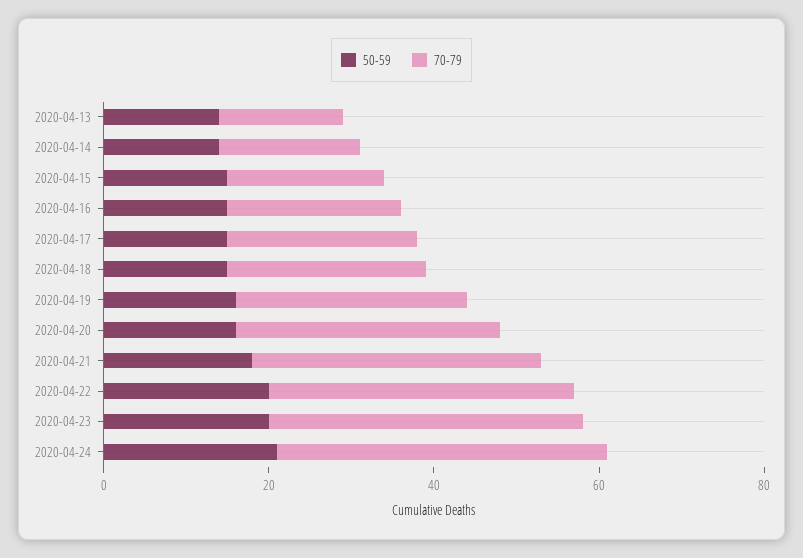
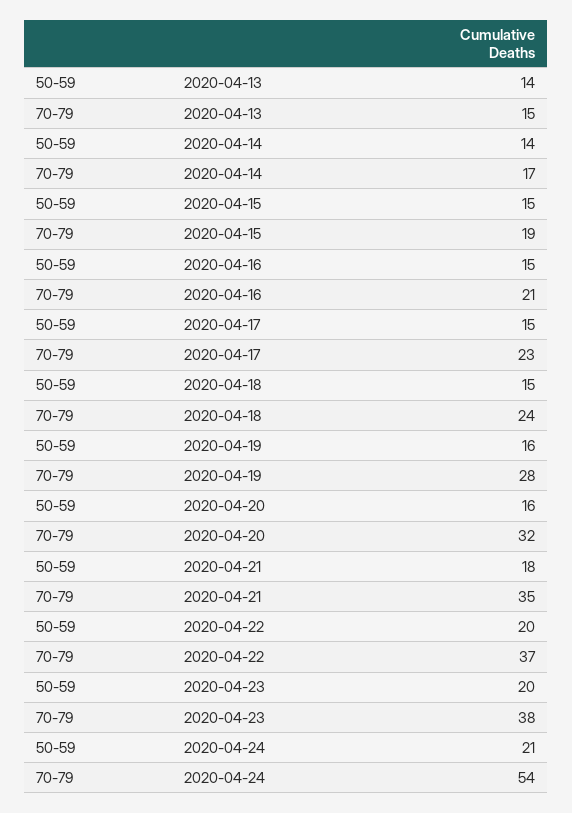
70-79, 2020-04-24: 40 -> 54

